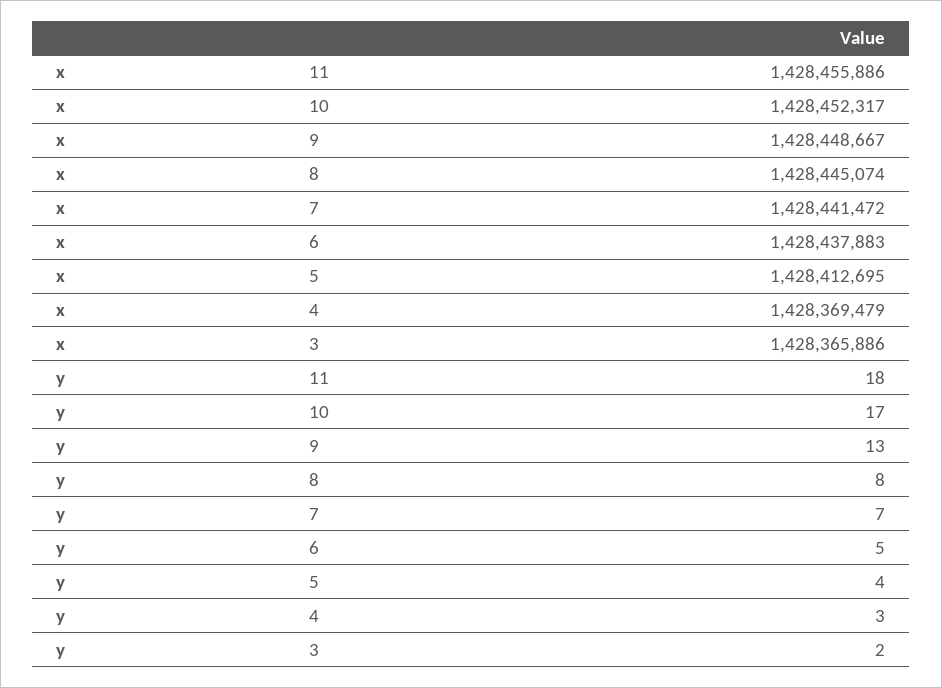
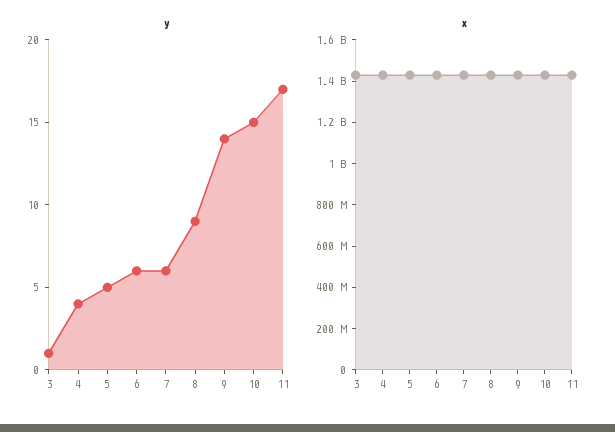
y, 11: 18 -> 17
y, 10: 17 -> 15
y, 9: 13 -> 14
y, 8: 8 -> 9
y, 7: 7 -> 6
y, 6: 5 -> 6
y, 5: 4 -> 5
y, 4: 3 -> 4
y, 3: 2 -> 1

